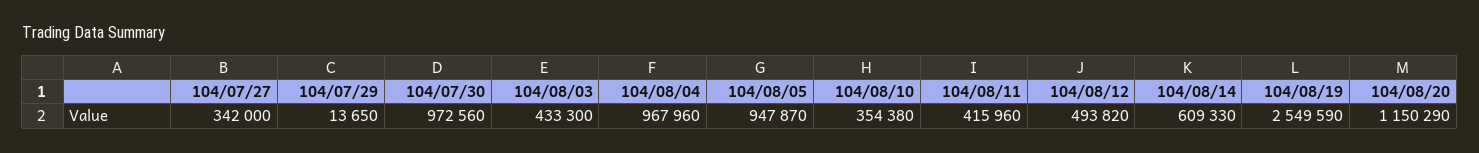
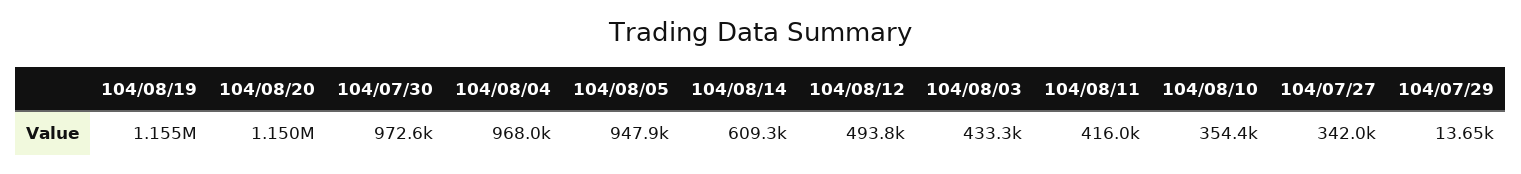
104/08/19: 2549590 -> 1155000

